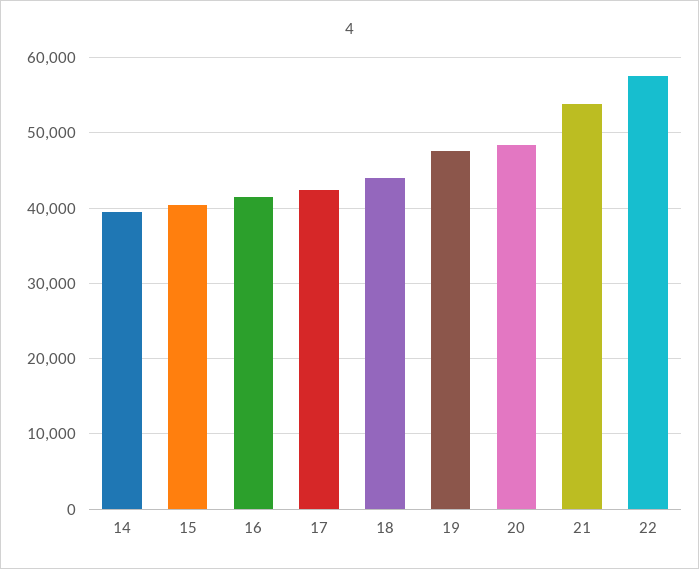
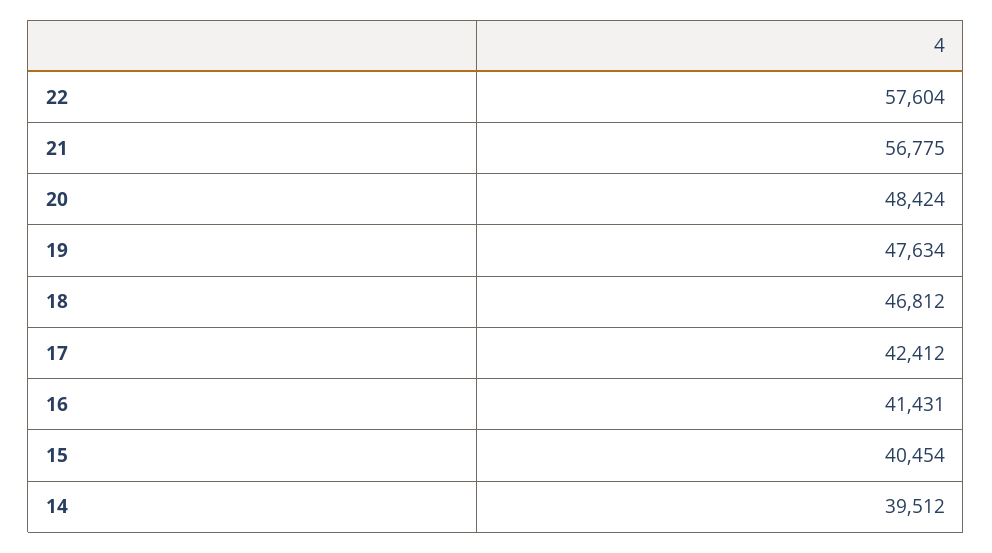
18: 44000 -> 46812
21: 54000 -> 56775

